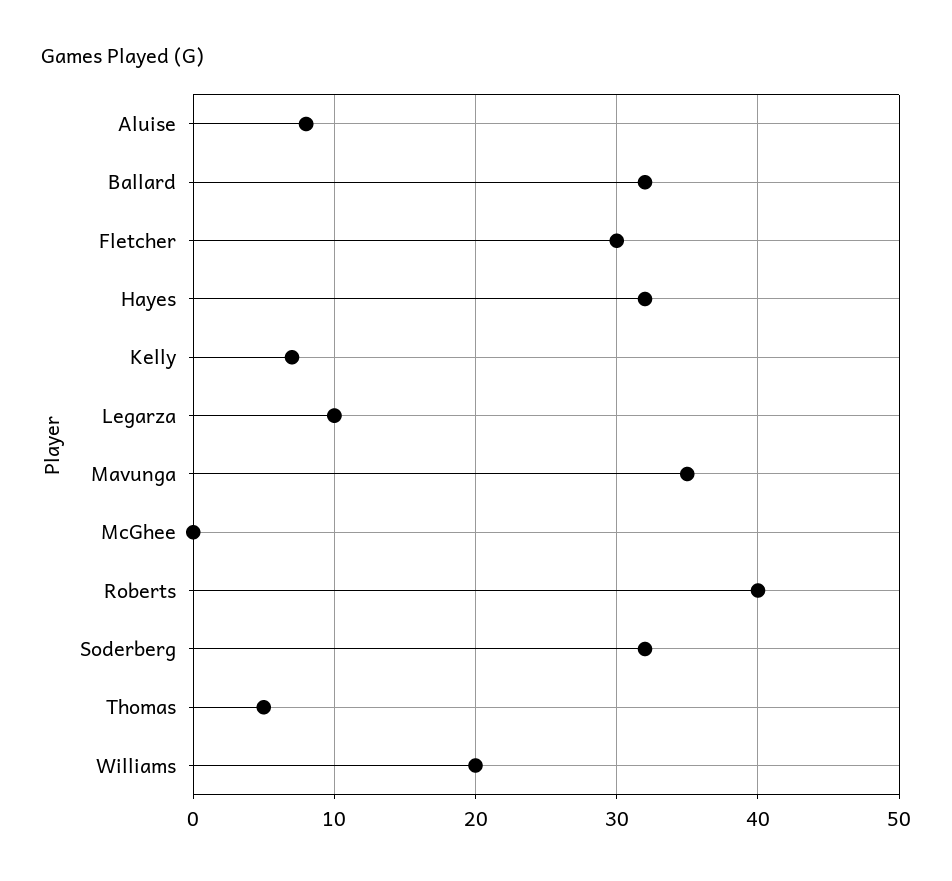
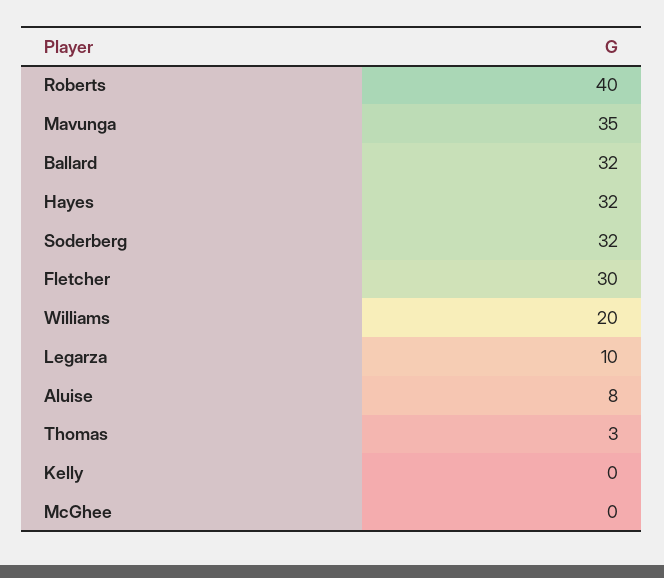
Kelly: 7 -> 0
Thomas: 5 -> 3

